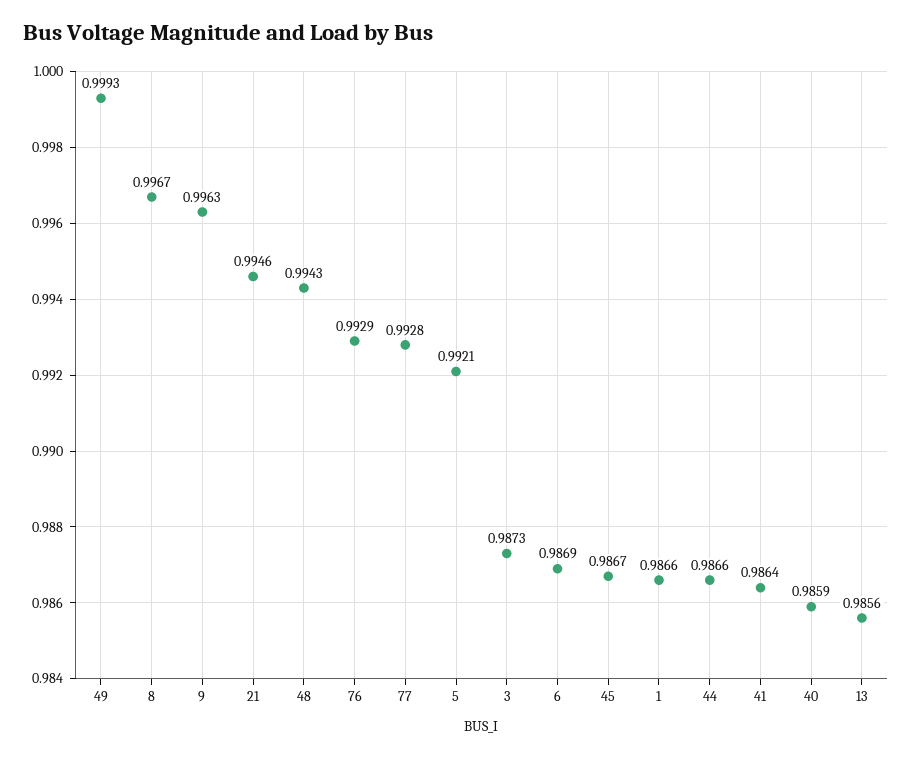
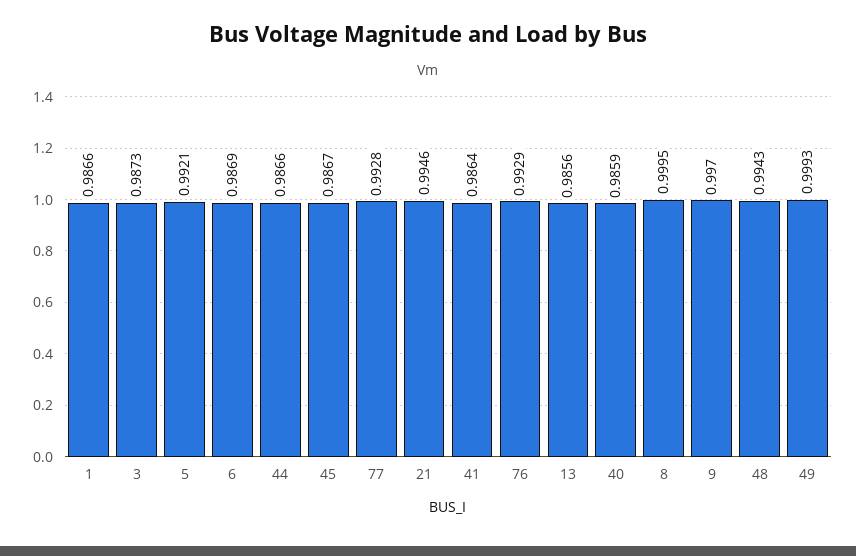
8: 0.9967 -> 0.9995
9: 0.9963 -> 0.997

